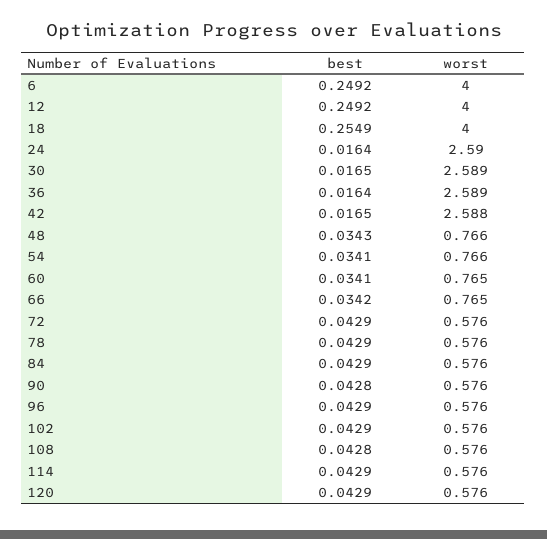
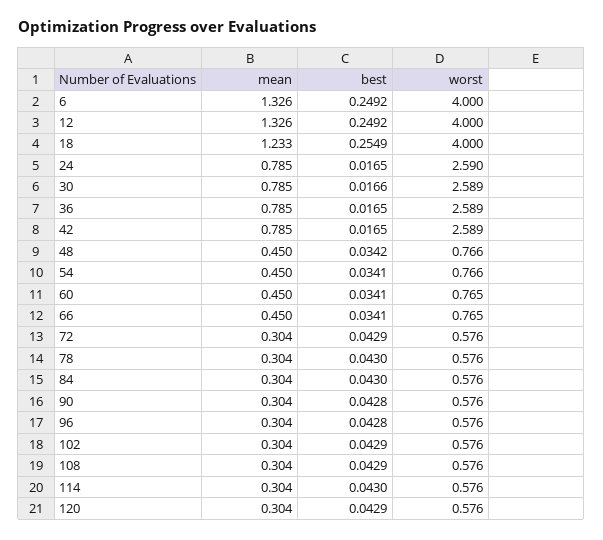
best, 24: 0.0164 -> 0.0165
best, 30: 0.0165 -> 0.0166
best, 36: 0.0164 -> 0.0165
worst, 42: 2.588 -> 2.589
best, 48: 0.0343 -> 0.0342
best, 66: 0.0342 -> 0.0341
best, 78: 0.0429 -> 0.043
best, 84: 0.0429 -> 0.043
best, 96: 0.0429 -> 0.0428
best, 108: 0.0428 -> 0.0429
best, 114: 0.0429 -> 0.043
mean, 6: none -> 1.326
mean, 12: none -> 1.326
mean, 18: none -> 1.233
mean, 24: none -> 0.785
mean, 30: none -> 0.785
mean, 36: none -> 0.785
mean, 42: none -> 0.785
mean, 48: none -> 0.45
mean, 54: none -> 0.45
mean, 60: none -> 0.45
mean, 66: none -> 0.45
mean, 72: none -> 0.304
mean, 78: none -> 0.304
mean, 84: none -> 0.304
mean, 90: none -> 0.304
mean, 96: none -> 0.304
mean, 102: none -> 0.304
mean, 108: none -> 0.304
mean, 114: none -> 0.304
mean, 120: none -> 0.304

